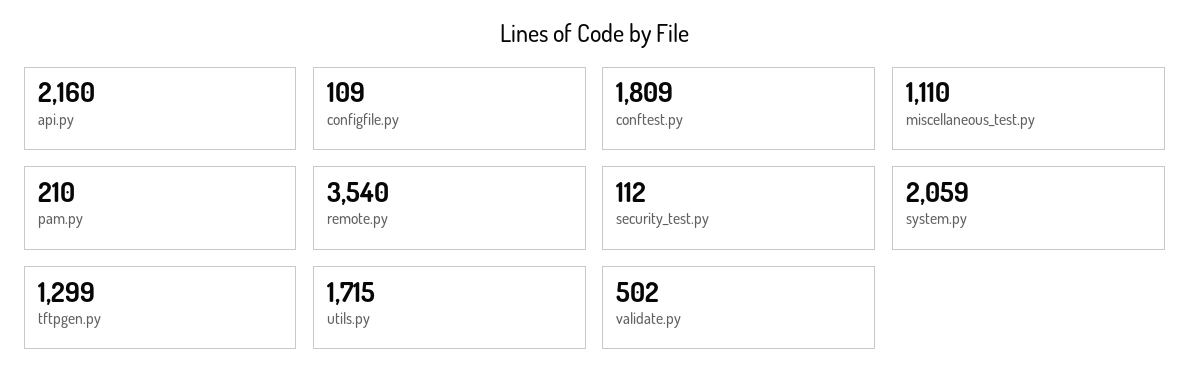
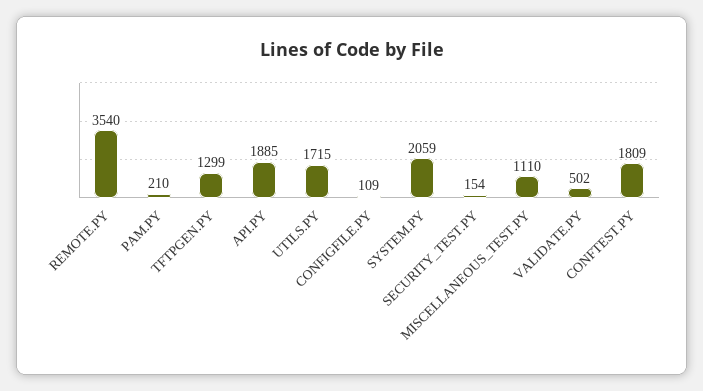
api.py: 2160 -> 1885
security_test.py: 112 -> 154

